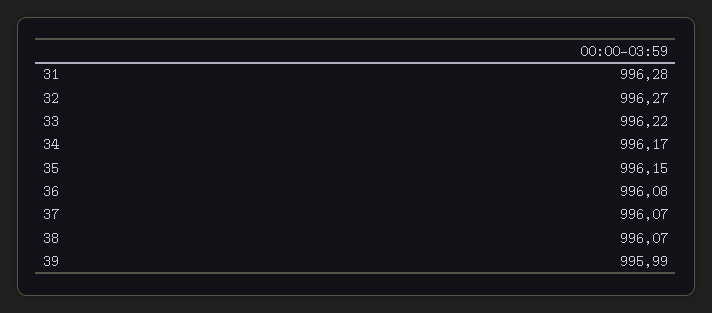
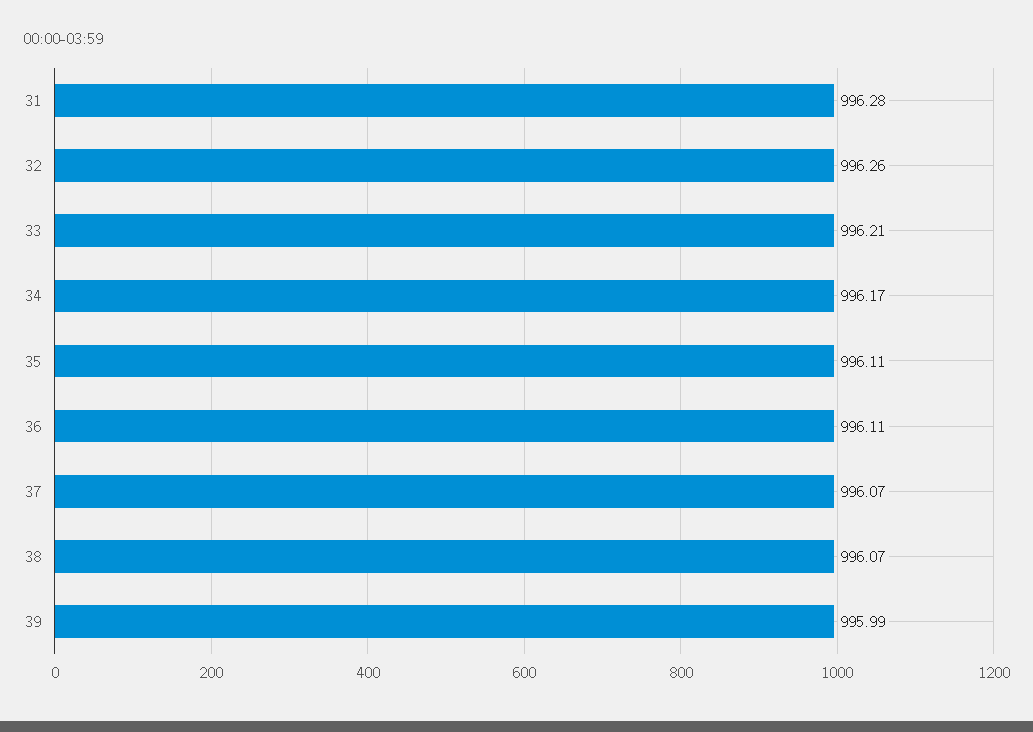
32: 996.27 -> 996.26
33: 996.22 -> 996.21
35: 996.15 -> 996.11
36: 996.08 -> 996.11

